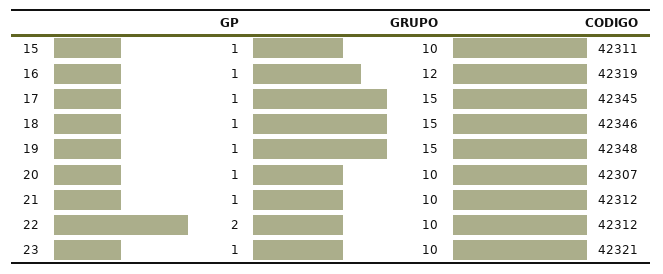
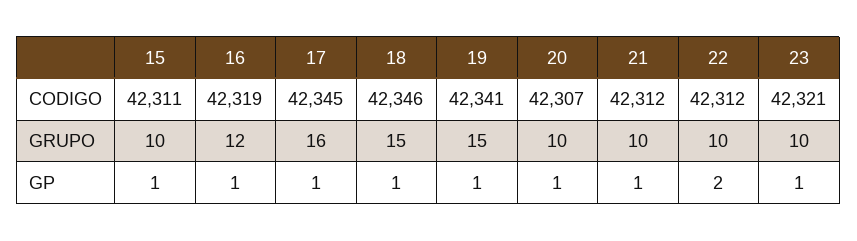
GRUPO, 17: 15 -> 16
CODIGO, 19: 42348 -> 42341

